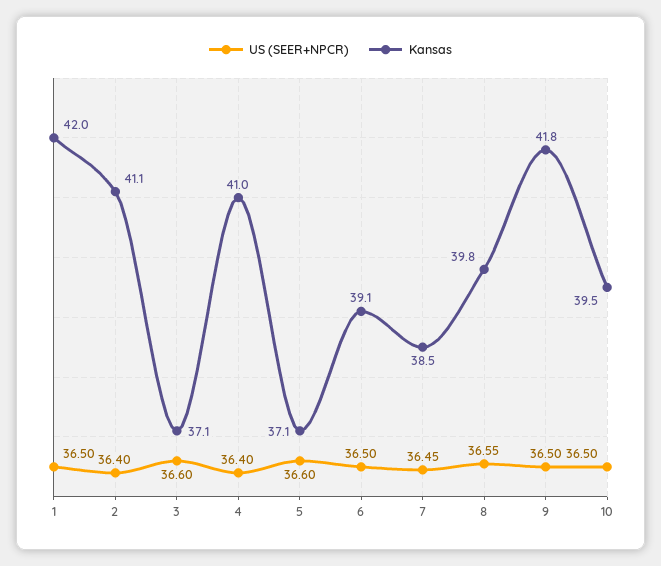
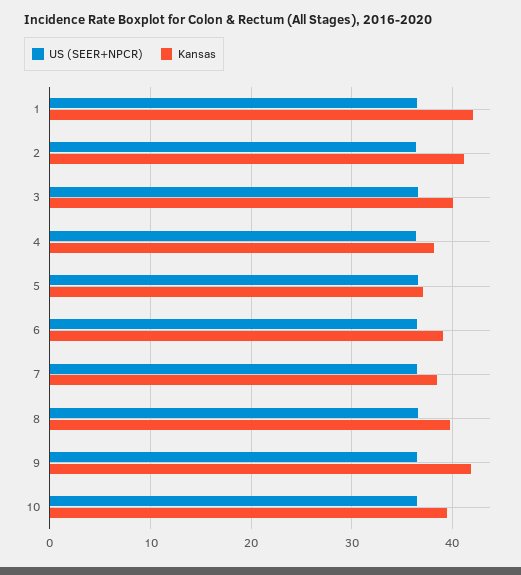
Kansas, 3: 37.1 -> 40
Kansas, 4: 41 -> 38

